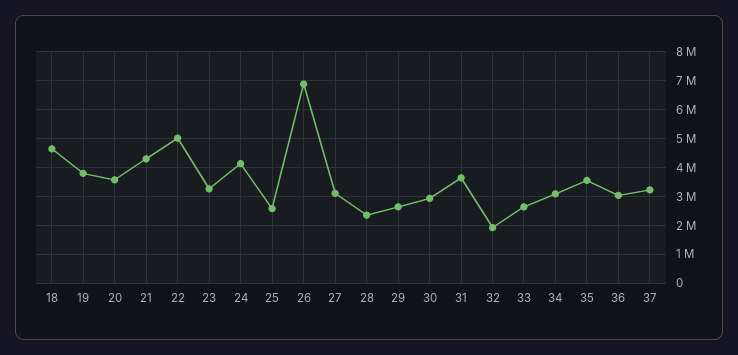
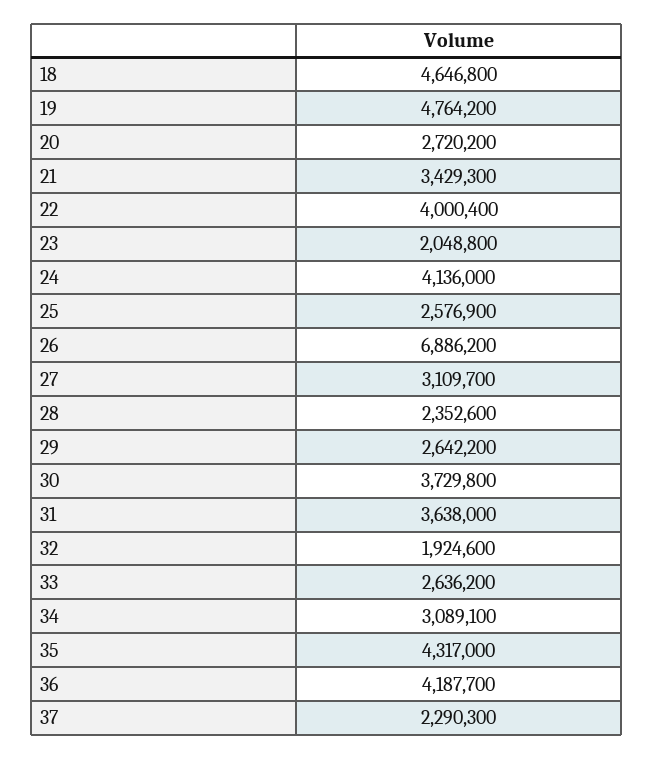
19: 3750000 -> 4764200
20: 3500000 -> 2720200
21: 4250000 -> 3429300
22: 5000000 -> 4000400
23: 3250000 -> 2048800
30: 3000000 -> 3729800
35: 3500000 -> 4317000
36: 3000000 -> 4187700
37: 3250000 -> 2290300

